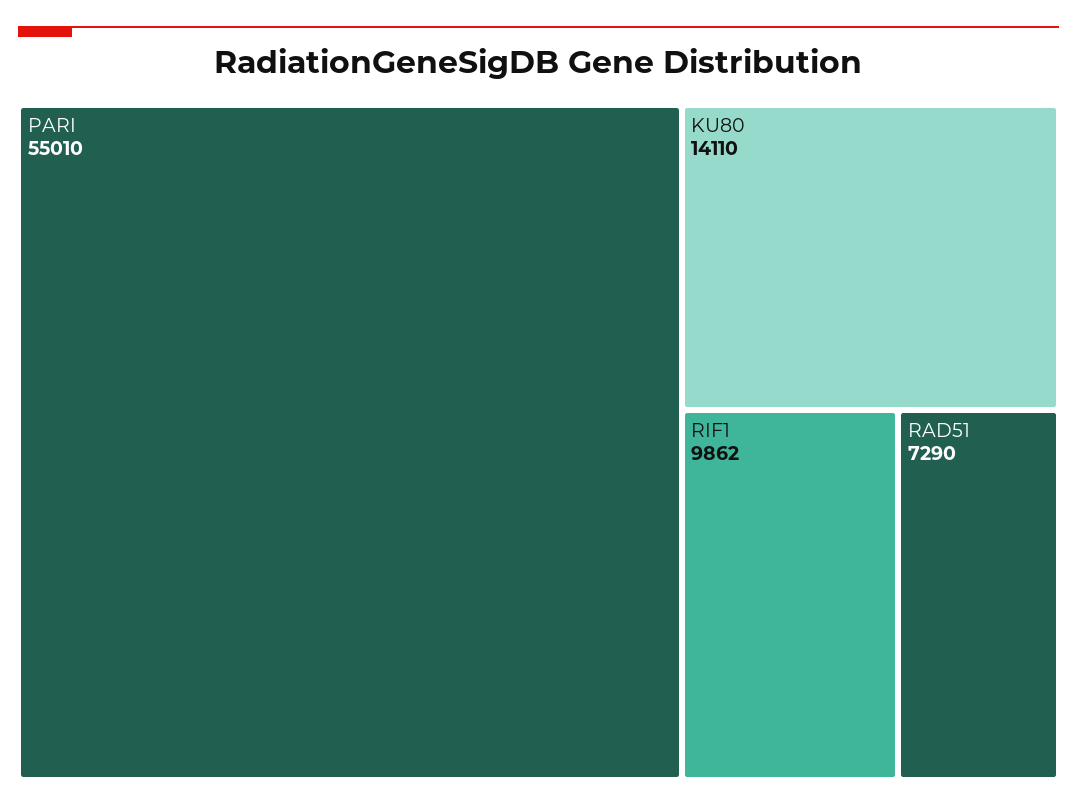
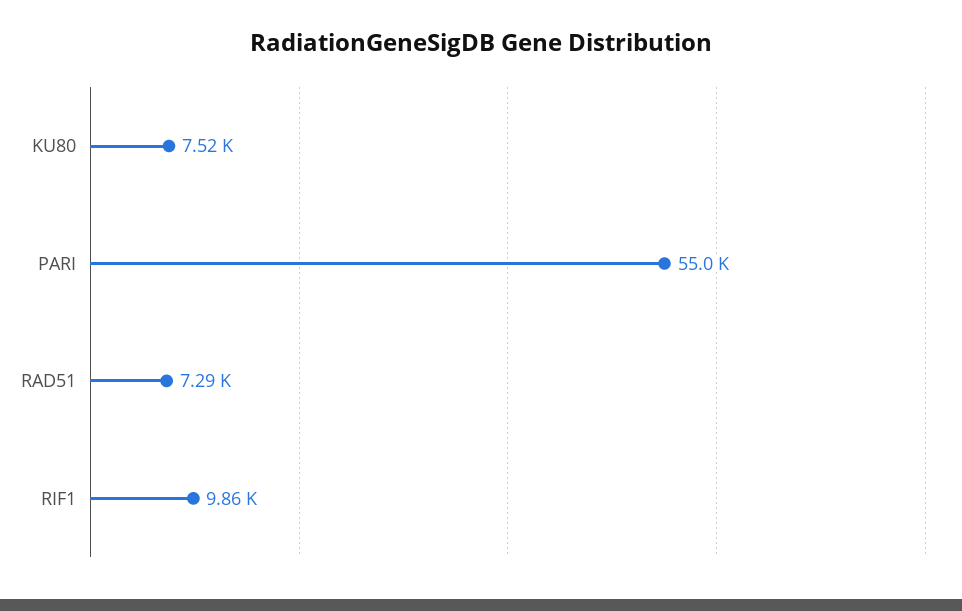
KU80: 14110 -> 7520

